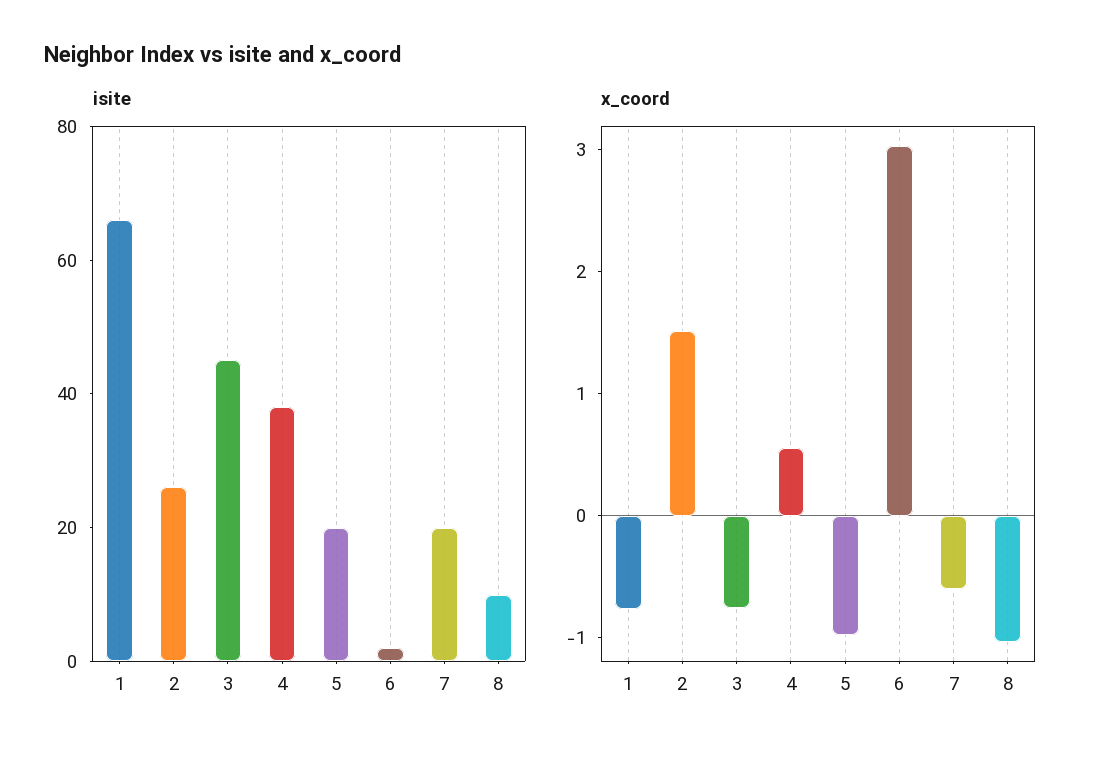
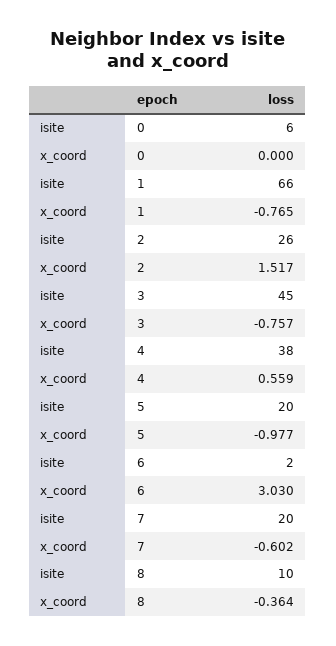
x_coord, 8: -1 -> -0.364
isite, 0: none -> 6
x_coord, 0: none -> 0

